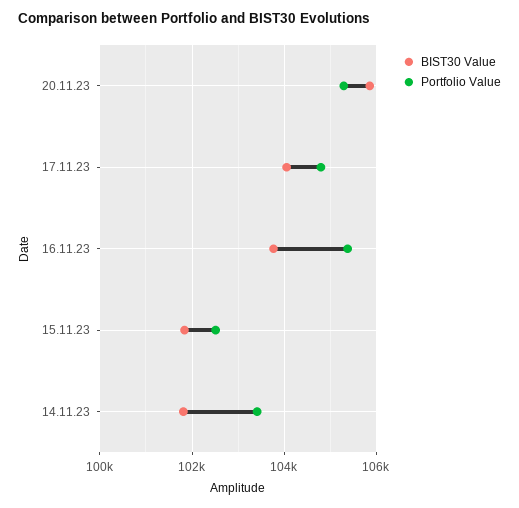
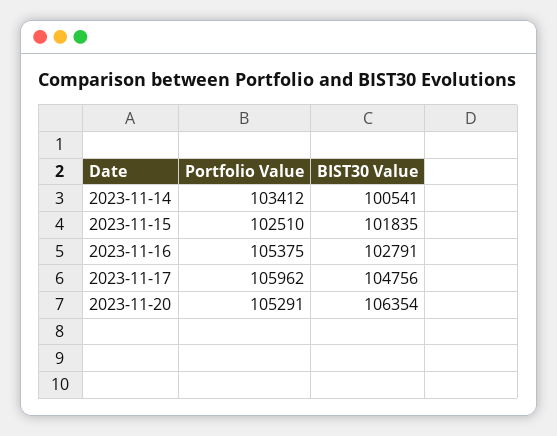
BIST30 Value, 20.11.23: 105800 -> 106354
BIST30 Value, 17.11.23: 104000 -> 104756
Portfolio Value, 17.11.23: 104800 -> 105962
BIST30 Value, 16.11.23: 103800 -> 102791
BIST30 Value, 14.11.23: 101800 -> 100541

